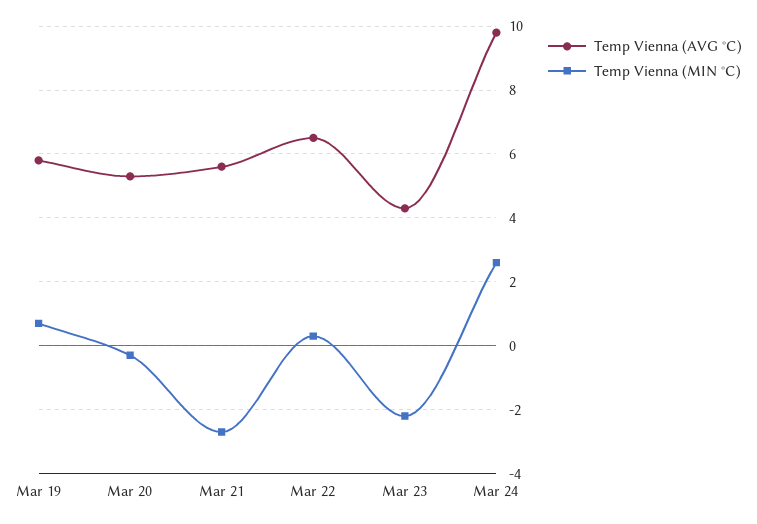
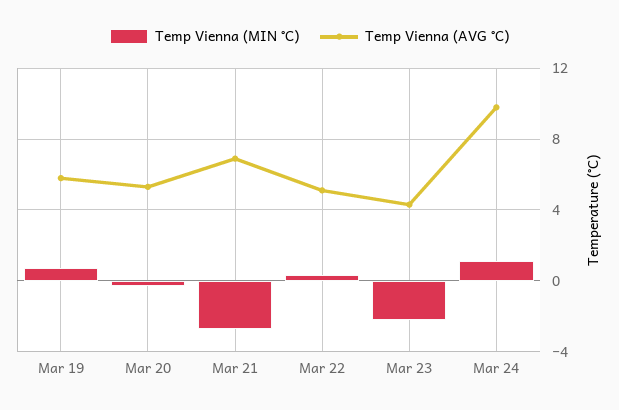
Temp Vienna (AVG °C), Mar 21: 5.5 -> 7
Temp Vienna (AVG °C), Mar 22: 6.5 -> 5
Temp Vienna (MIN °C), Mar 24: 2.5 -> 1

